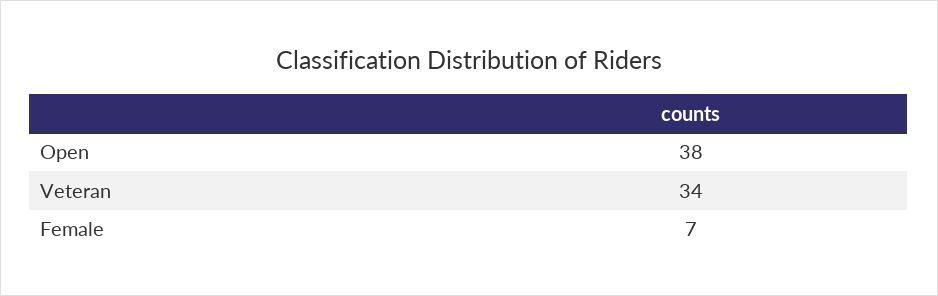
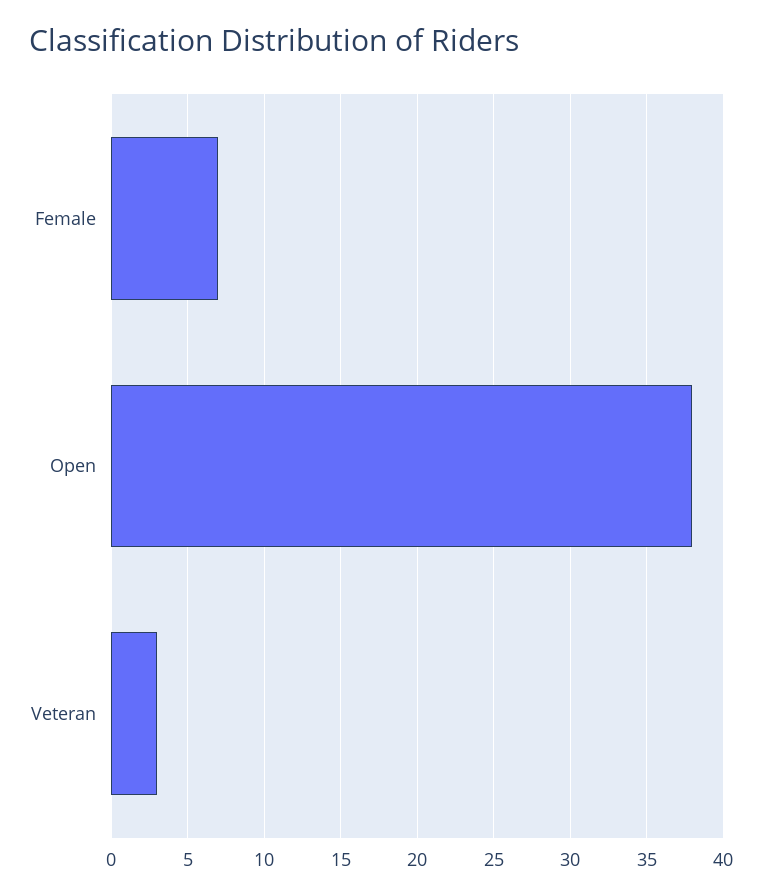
Veteran: 34 -> 3

